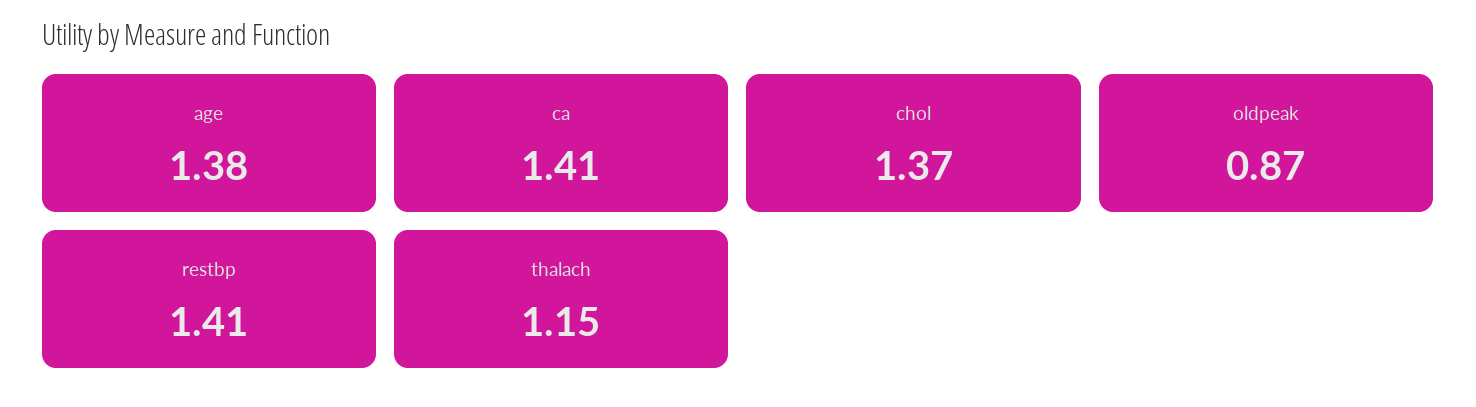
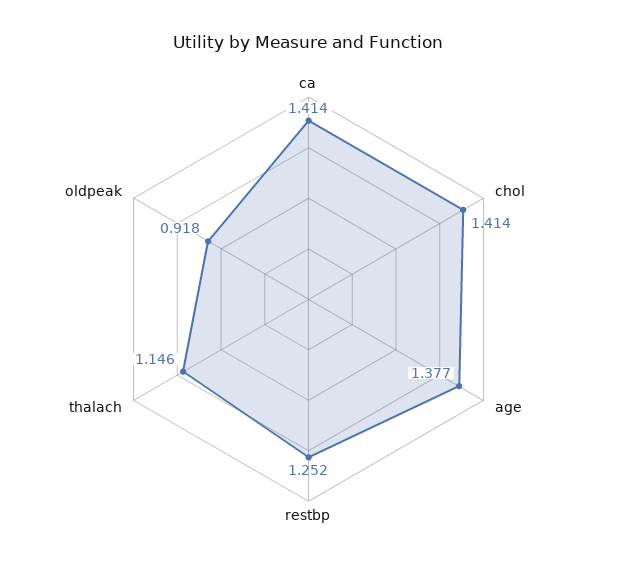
chol: 1.37 -> 1.414
oldpeak: 0.87 -> 0.918
restbp: 1.41 -> 1.252

